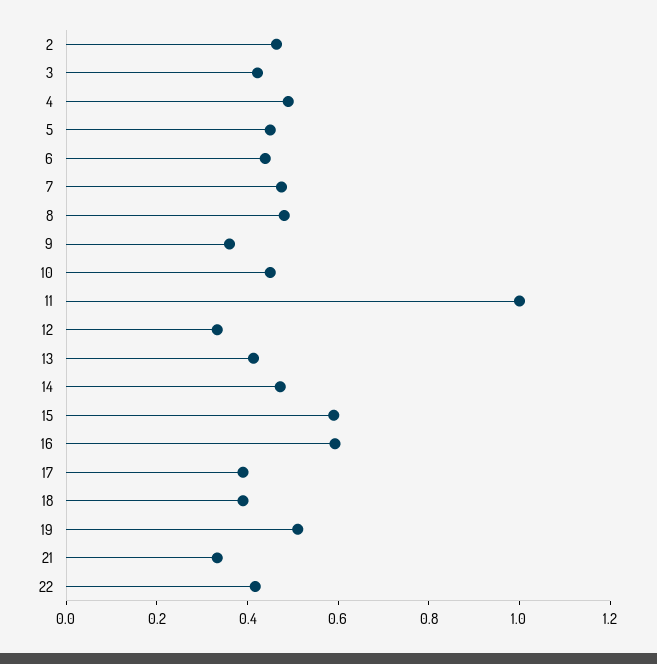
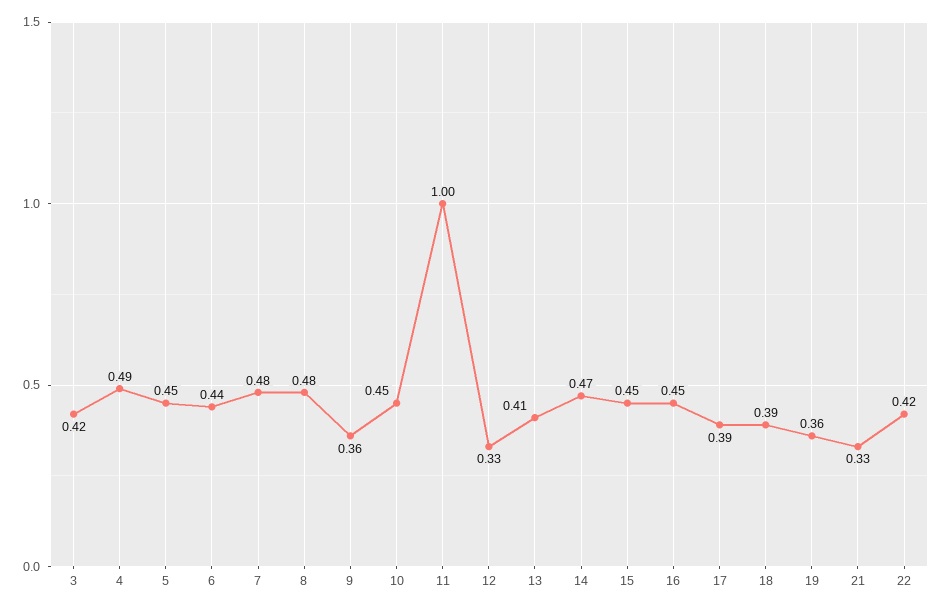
2: 0.45 -> none
15: 0.6 -> 0.45
16: 0.6 -> 0.45
19: 0.5 -> 0.36

